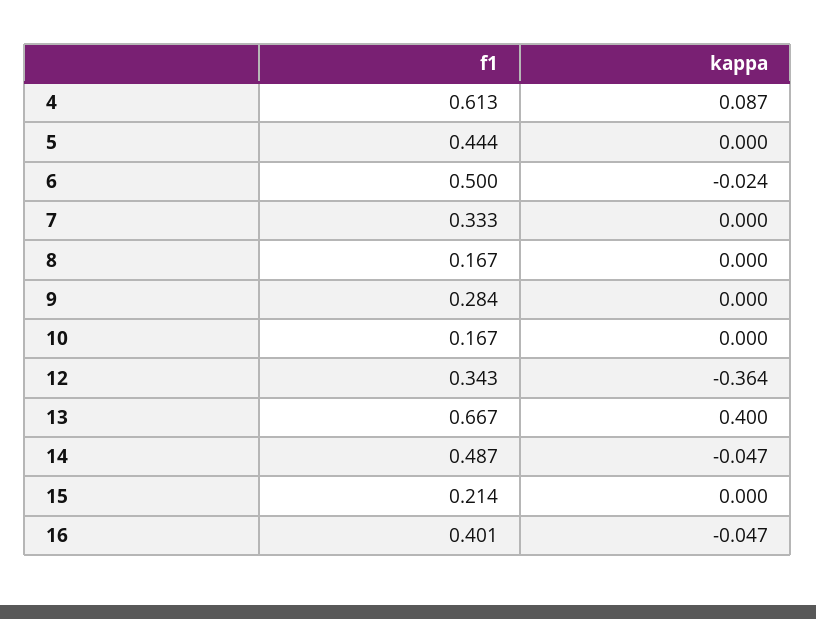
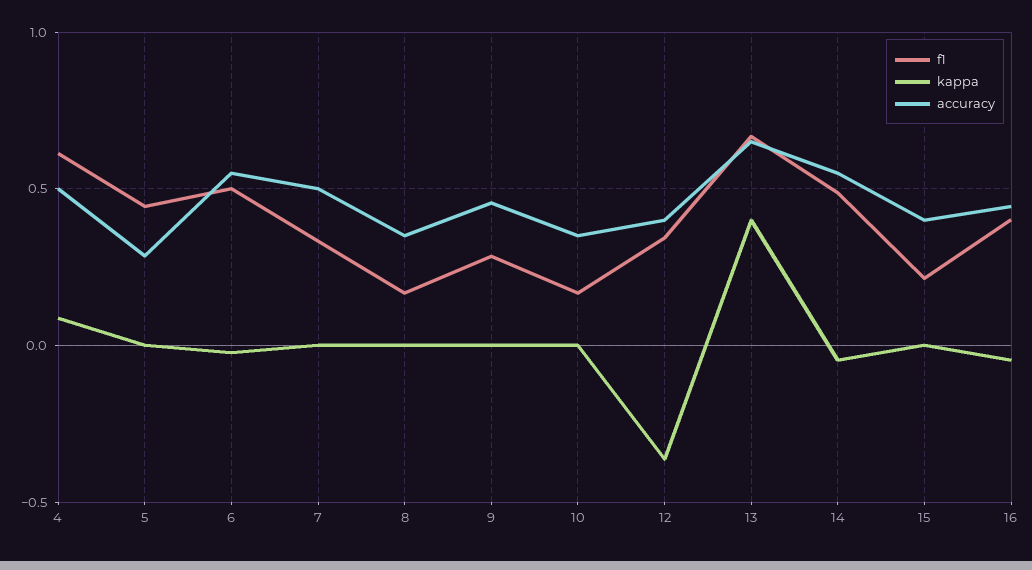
accuracy, 4: none -> 0.5
accuracy, 5: none -> 0.3
accuracy, 6: none -> 0.55
accuracy, 7: none -> 0.5
accuracy, 8: none -> 0.35
accuracy, 9: none -> 0.45
accuracy, 10: none -> 0.35
accuracy, 12: none -> 0.4
accuracy, 13: none -> 0.65
accuracy, 14: none -> 0.55
accuracy, 15: none -> 0.4
accuracy, 16: none -> 0.45

